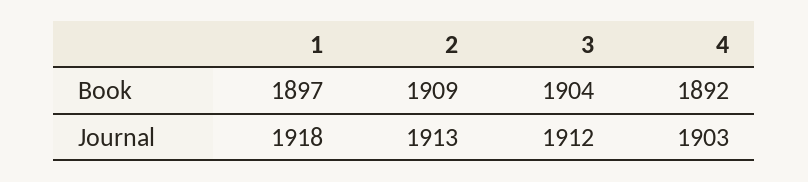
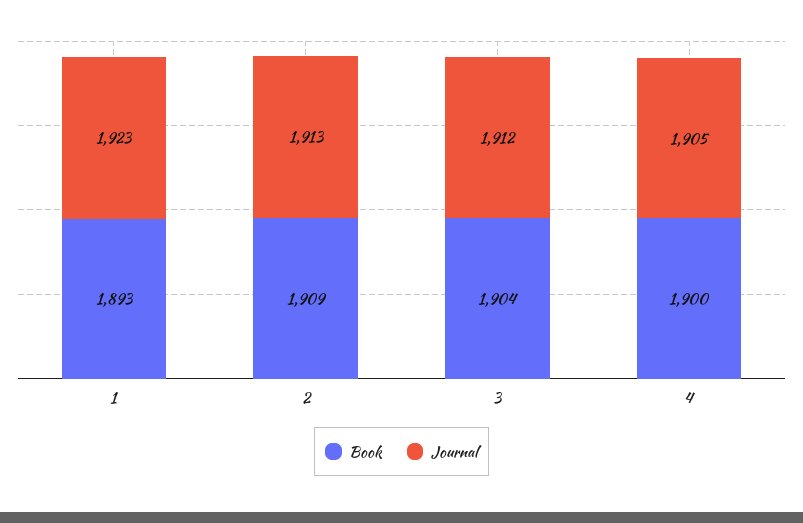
Book, 1: 1897 -> 1893
Book, 4: 1892 -> 1900
Journal, 1: 1918 -> 1923
Journal, 4: 1903 -> 1905

